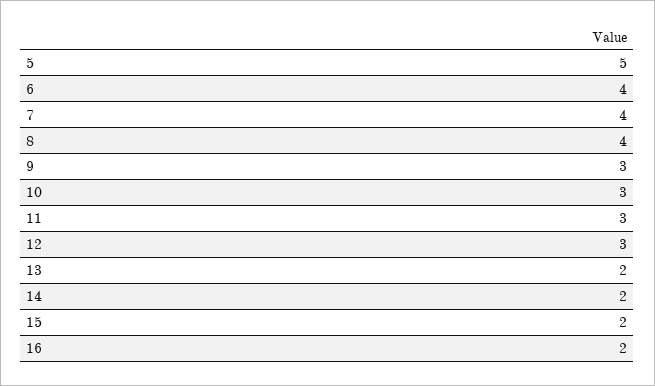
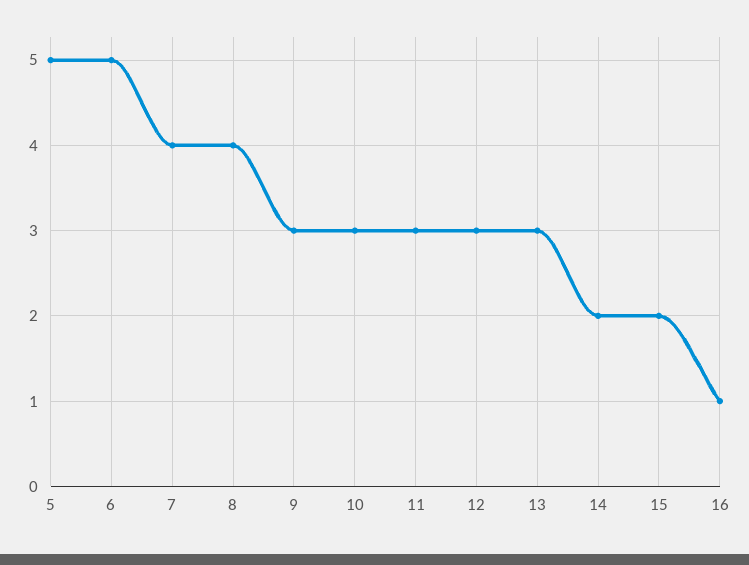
6: 4 -> 5
13: 2 -> 3
16: 2 -> 1

